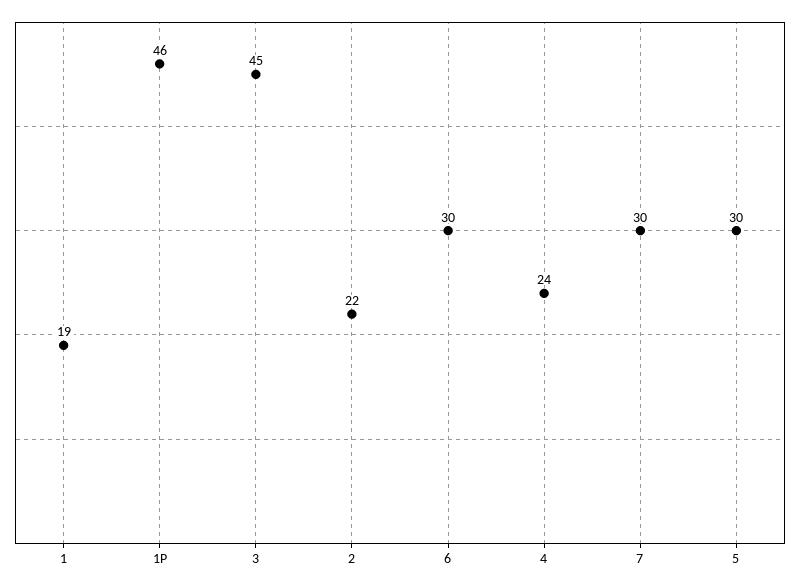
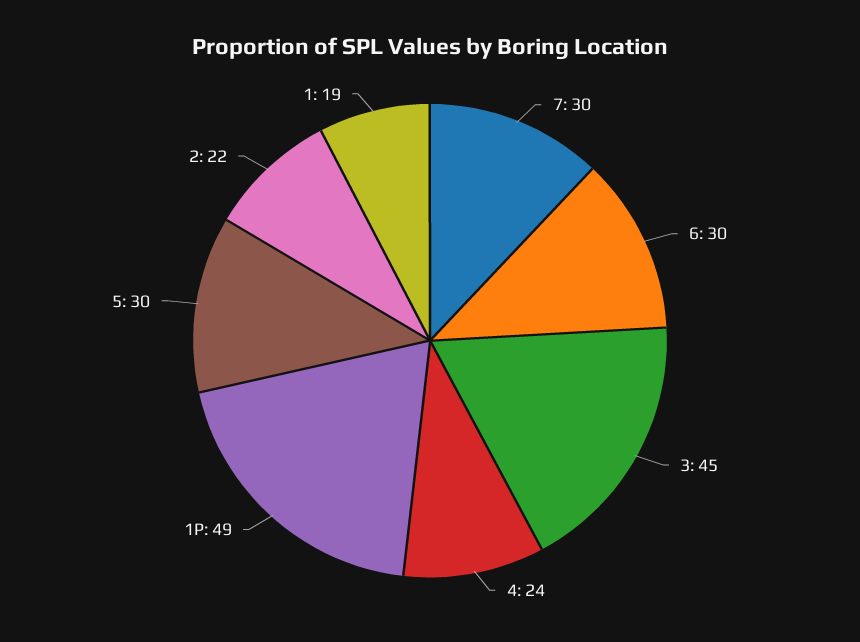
1P: 46 -> 49

